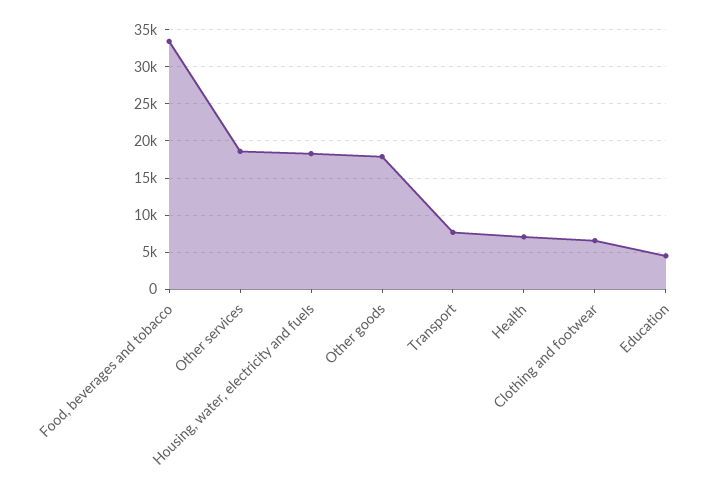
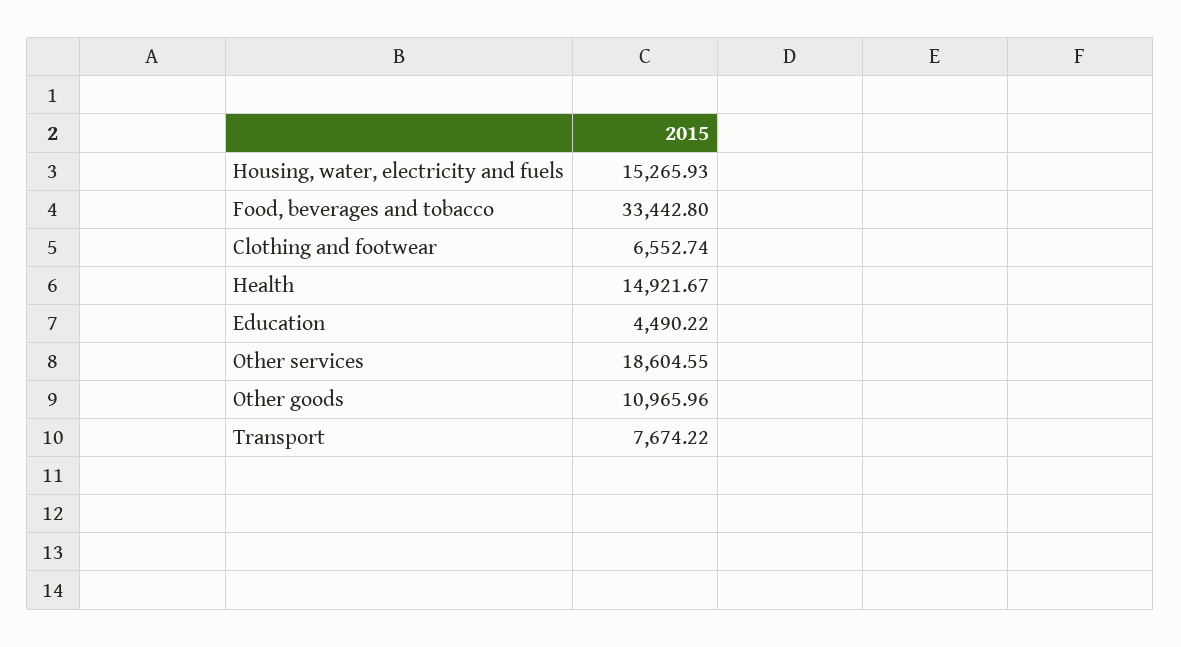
Housing, water, electricity and fuels: 18000 -> 15265.93
Other goods: 18000 -> 10965.96
Health: 7000 -> 14921.67

